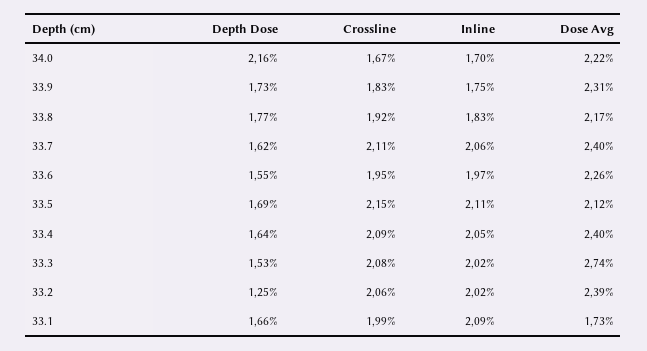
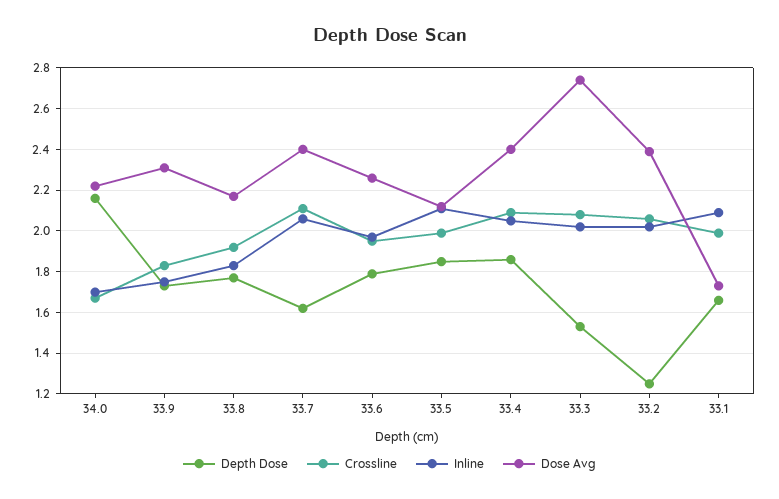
Depth Dose, 33.6: 1.55 -> 1.8
Depth Dose, 33.5: 1.69 -> 1.85
Crossline, 33.5: 2.15 -> 2
Depth Dose, 33.4: 1.64 -> 1.85

